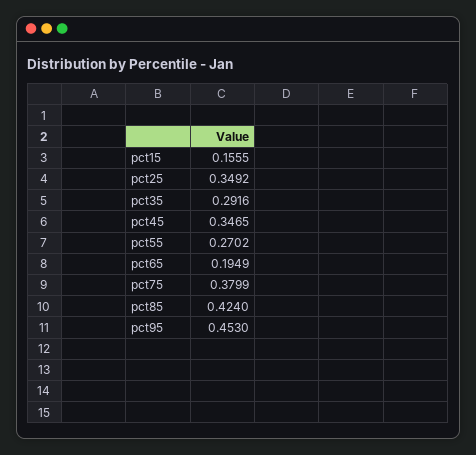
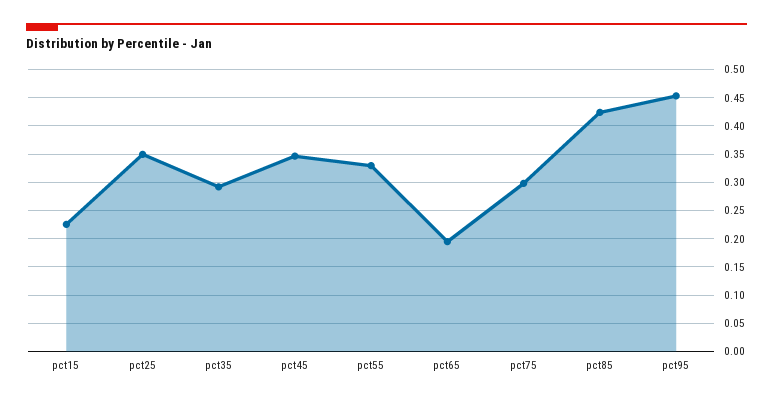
pct15: 0.1555 -> 0.225
pct55: 0.2702 -> 0.325
pct75: 0.3799 -> 0.3

